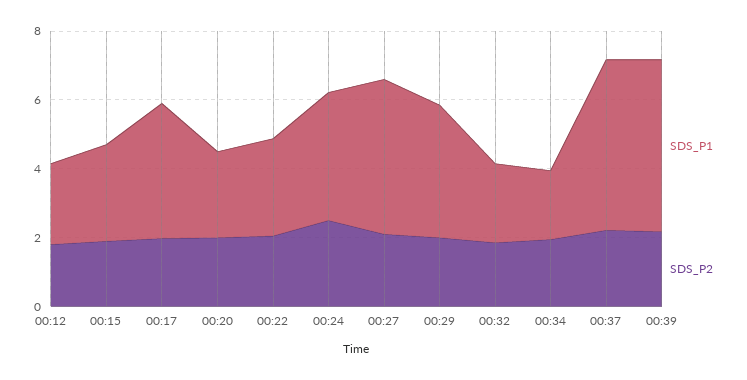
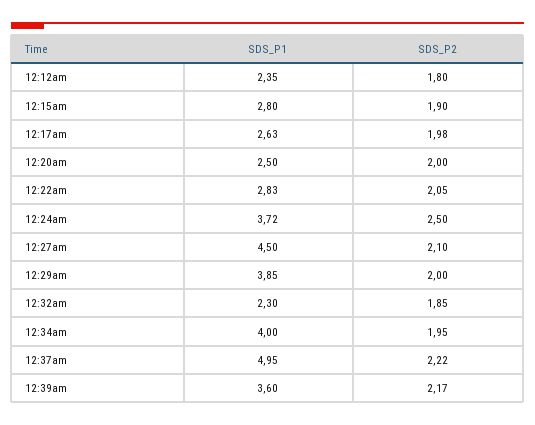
SDS_P1, 00:17: 4 -> 2.63
SDS_P1, 00:34: 2 -> 4
SDS_P1, 00:39: 5 -> 3.6

